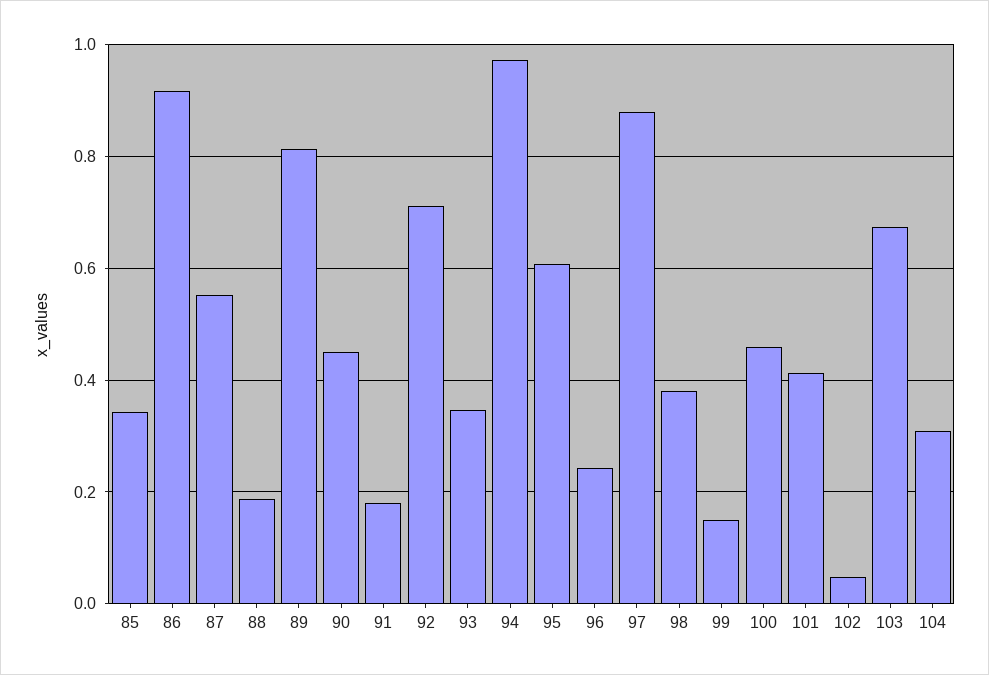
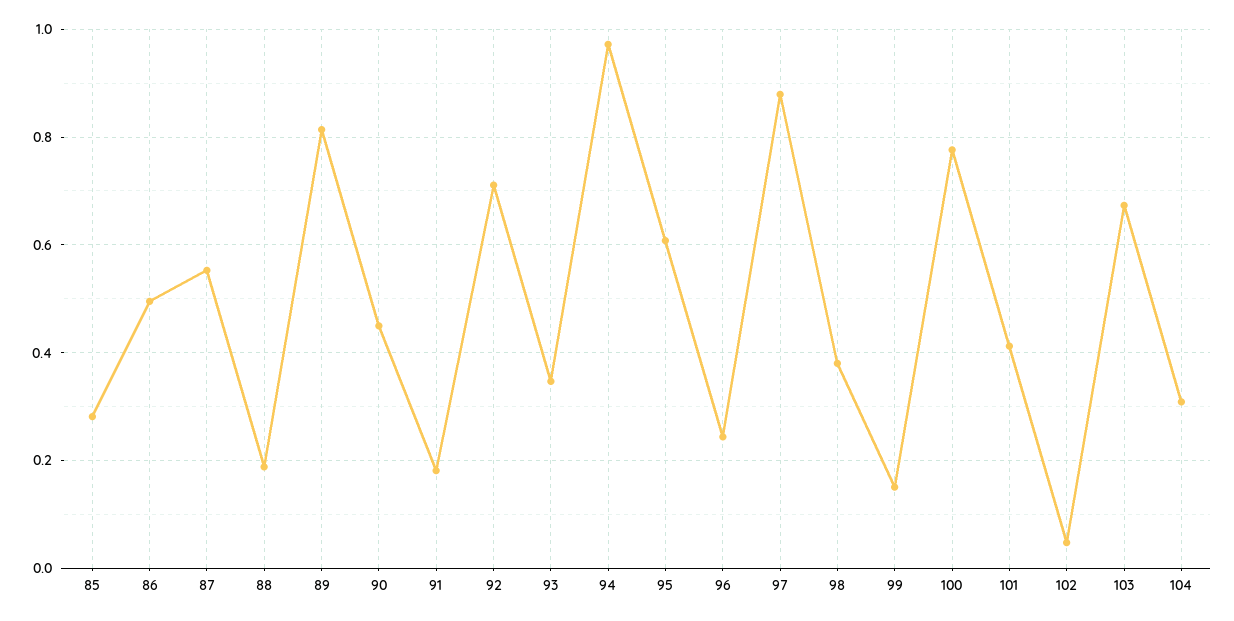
85: 0.34 -> 0.28
86: 0.92 -> 0.5
100: 0.46 -> 0.78

